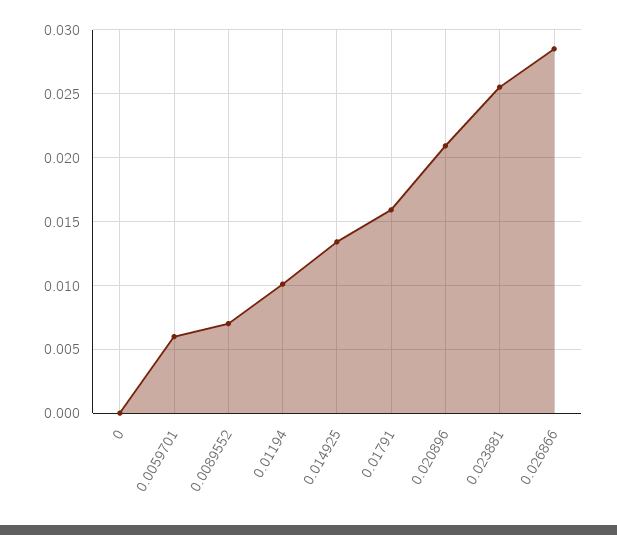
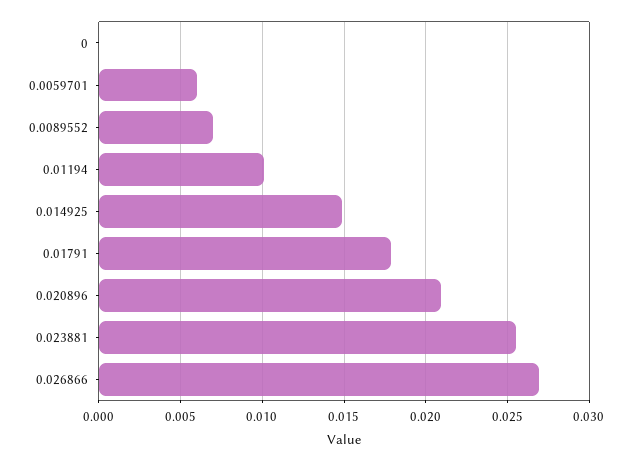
0.014925: 0.0135 -> 0.015
0.01791: 0.016 -> 0.018
0.026866: 0.0285 -> 0.027

